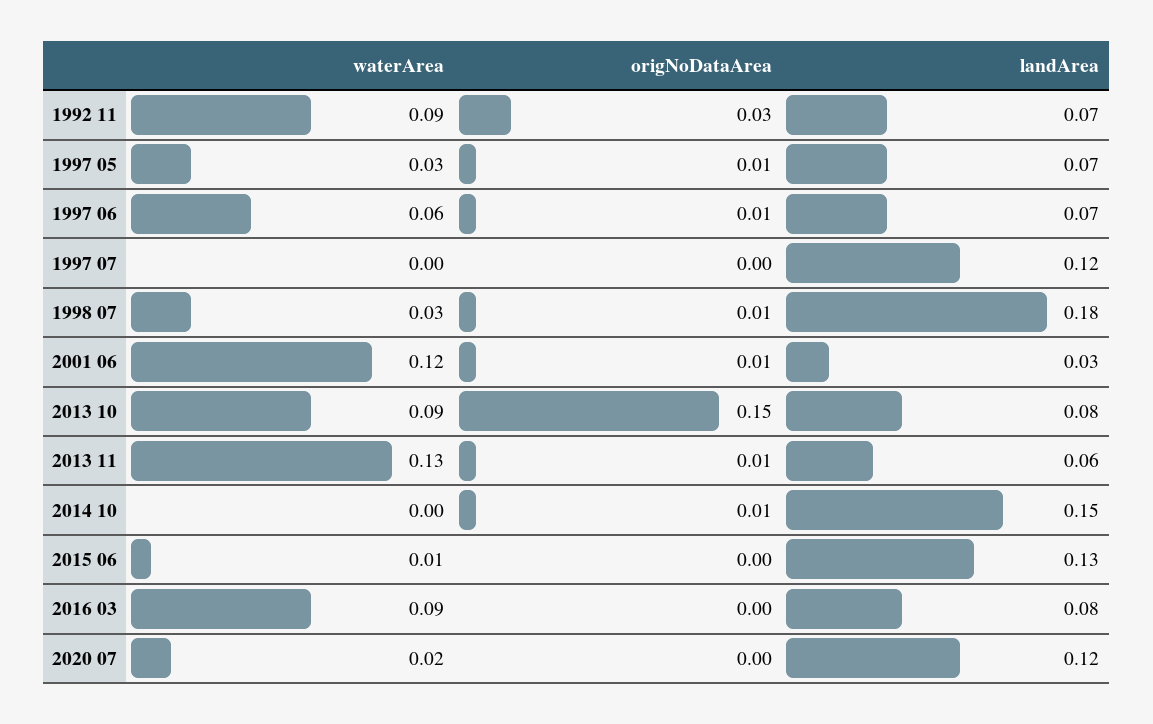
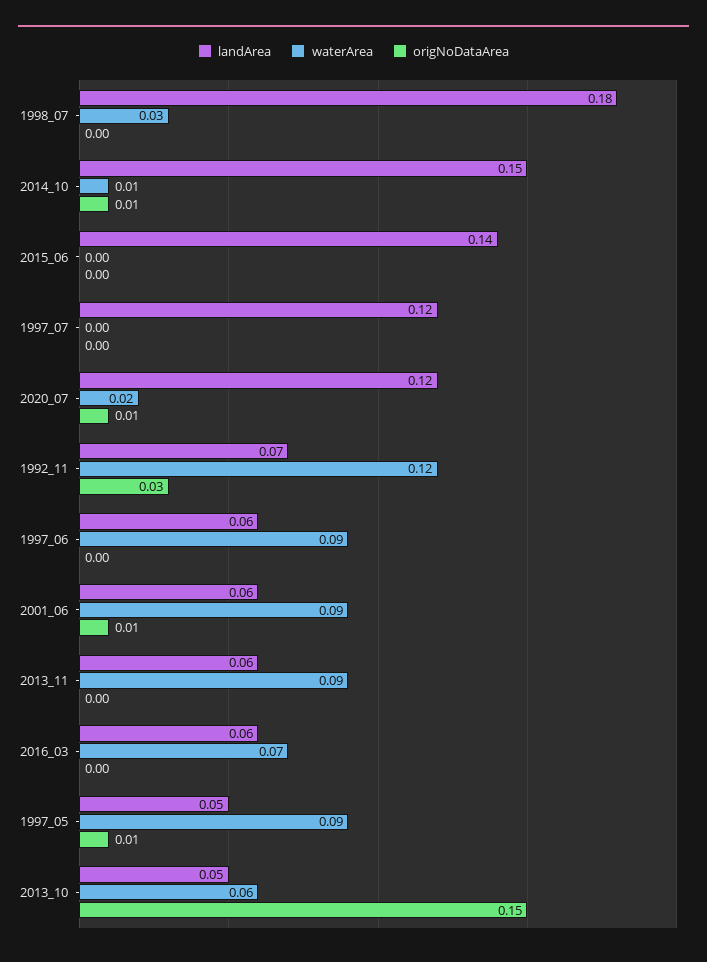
waterArea, 1992 11: 0.09 -> 0.12
waterArea, 1997 05: 0.03 -> 0.09
landArea, 1997 05: 0.07 -> 0.05
waterArea, 1997 06: 0.06 -> 0.09
origNoDataArea, 1997 06: 0.01 -> 0
landArea, 1997 06: 0.07 -> 0.06
origNoDataArea, 1998 07: 0.01 -> 0
waterArea, 2001 06: 0.12 -> 0.09
landArea, 2001 06: 0.03 -> 0.06
waterArea, 2013 10: 0.09 -> 0.06
landArea, 2013 10: 0.08 -> 0.05
waterArea, 2013 11: 0.13 -> 0.09
origNoDataArea, 2013 11: 0.01 -> 0
waterArea, 2014 10: 0 -> 0.01
waterArea, 2015 06: 0.01 -> 0
landArea, 2015 06: 0.13 -> 0.14
waterArea, 2016 03: 0.09 -> 0.07
landArea, 2016 03: 0.08 -> 0.06
origNoDataArea, 2020 07: 0 -> 0.01

